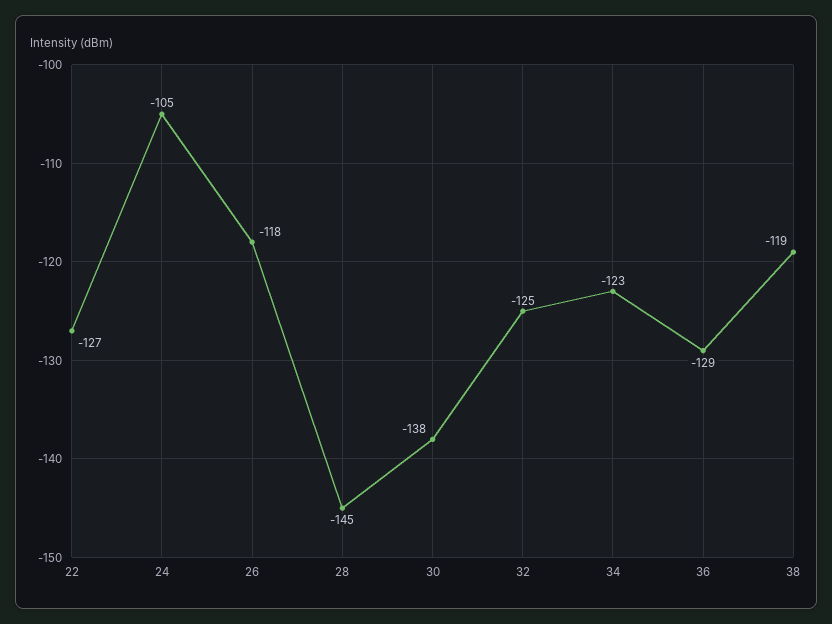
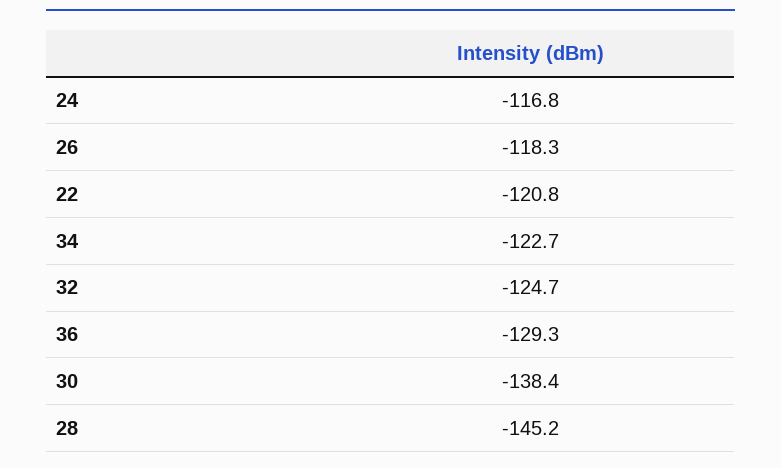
22: -127 -> -120.8
24: -105 -> -116.8
38: -119 -> none

